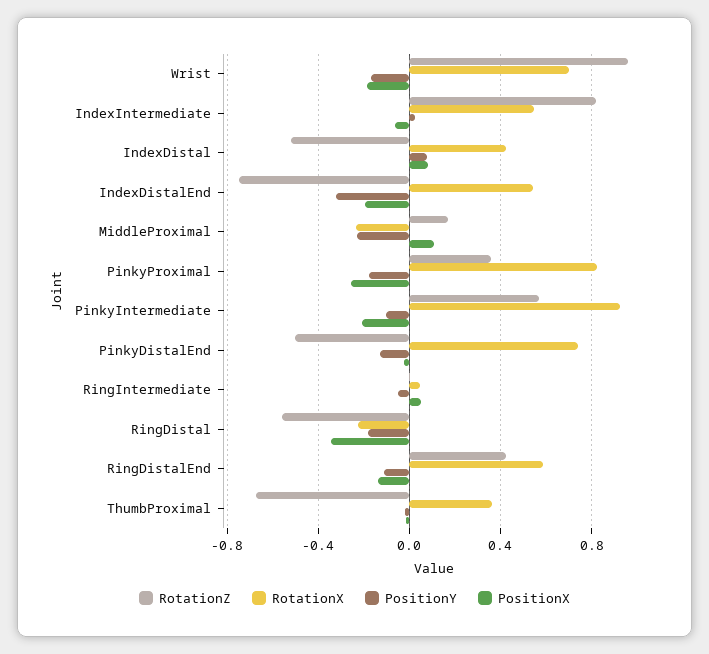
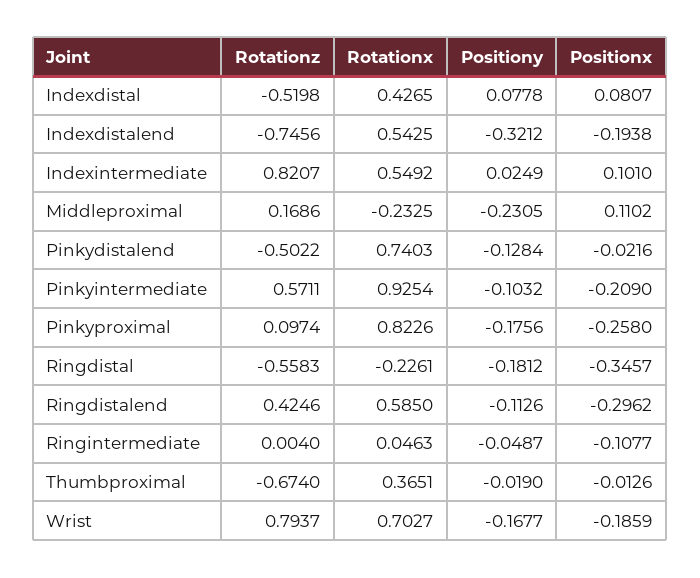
RotationZ, Wrist: 0.95 -> 0.7937
PositionX, IndexIntermediate: -0.05 -> 0.101
RotationZ, PinkyProximal: 0.35 -> 0.0974
PositionX, RingIntermediate: 0.05 -> -0.1077
PositionX, RingDistalEnd: -0.15 -> -0.2962

